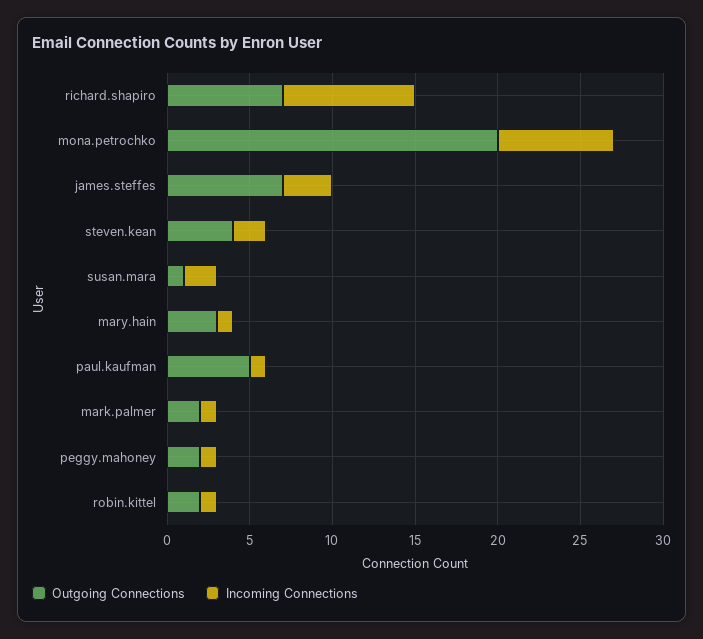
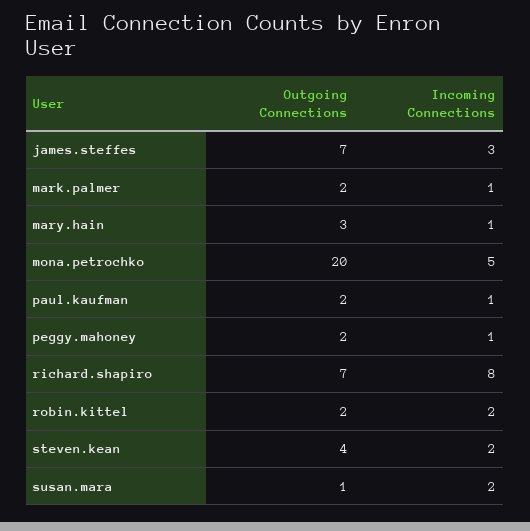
Incoming Connections, mona.petrochko: 7 -> 5
Outgoing Connections, paul.kaufman: 5 -> 2
Incoming Connections, robin.kittel: 1 -> 2

